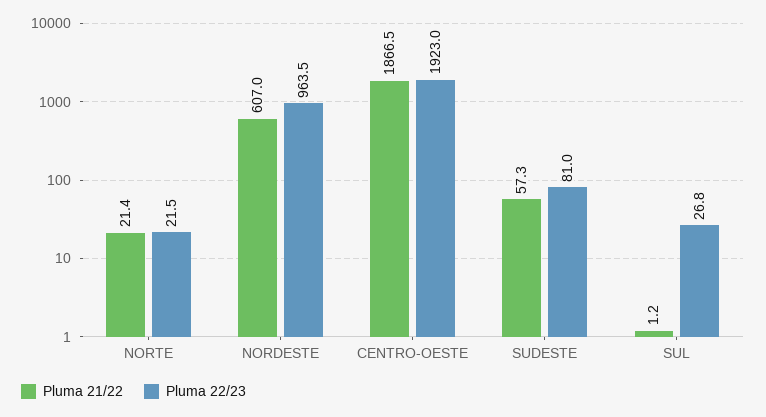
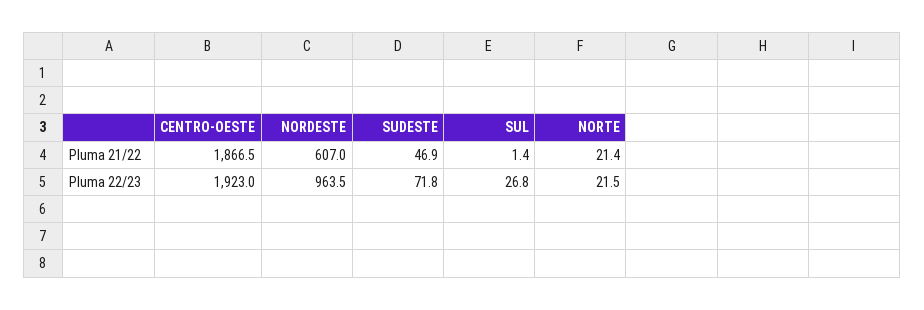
Pluma 21/22, SUDESTE: 57.3 -> 46.9
Pluma 22/23, SUDESTE: 81 -> 71.8
Pluma 21/22, SUL: 1.2 -> 1.4

